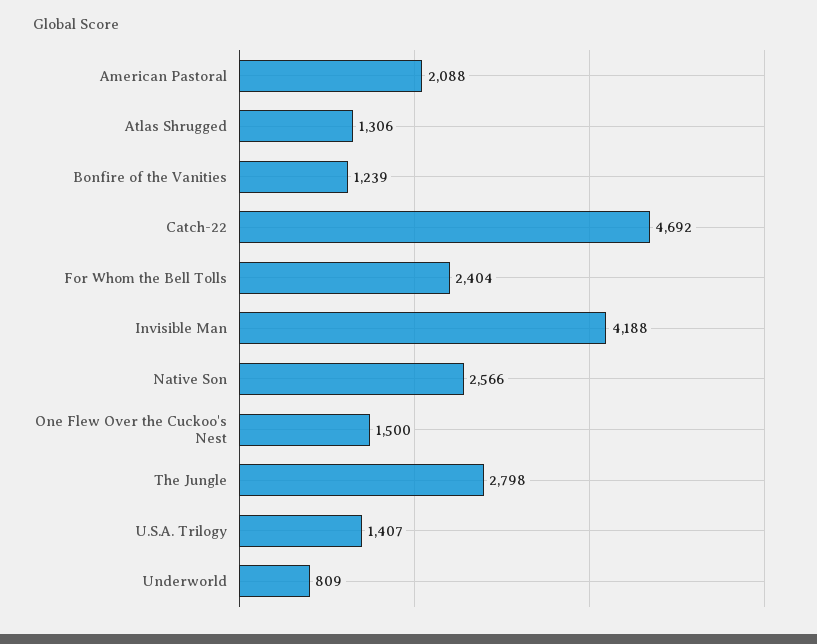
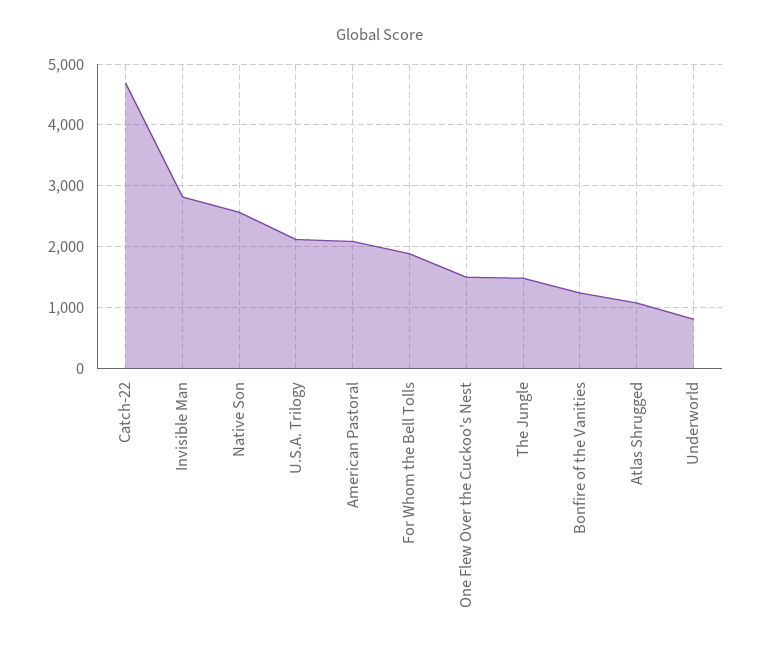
Atlas Shrugged: 1306 -> 1100
For Whom the Bell Tolls: 2404 -> 1900
Invisible Man: 4188 -> 2800
The Jungle: 2798 -> 1500
U.S.A. Trilogy: 1407 -> 2100

